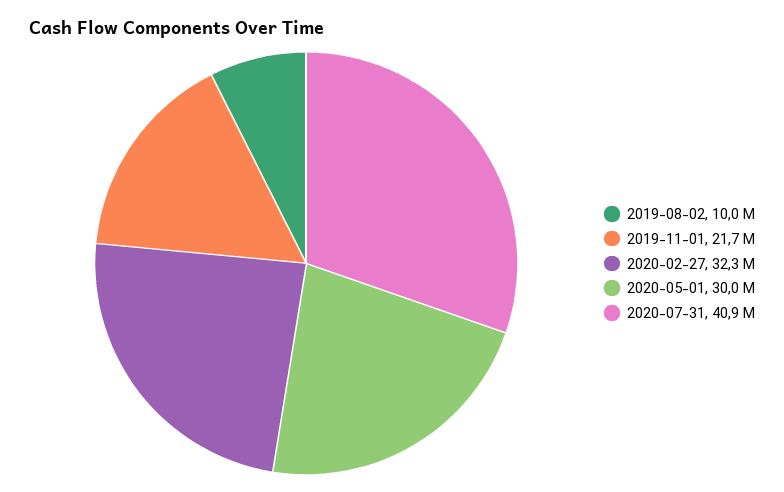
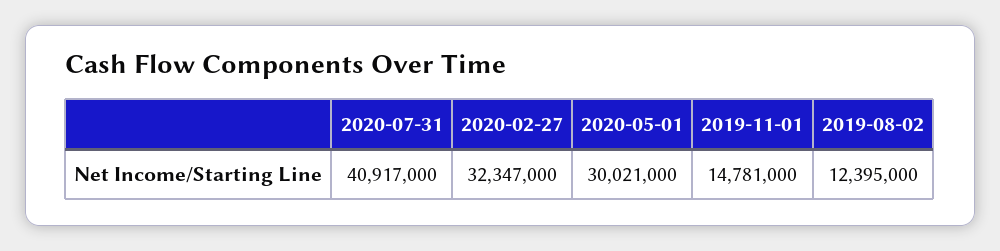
2019-08-02: 10000000 -> 12395000
2019-11-01: 21700000 -> 14781000

